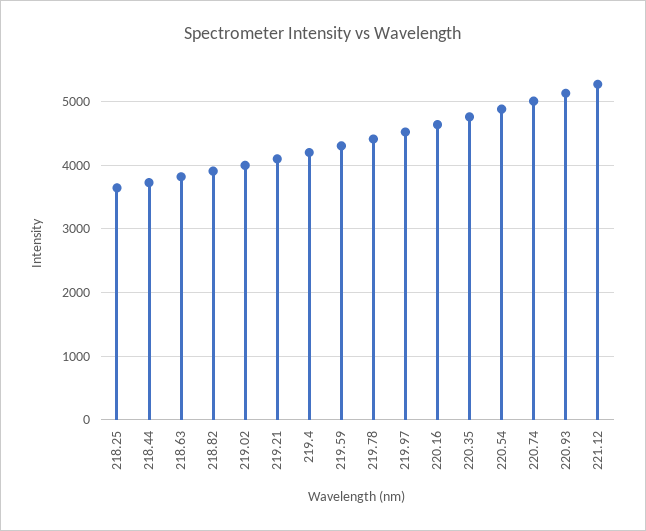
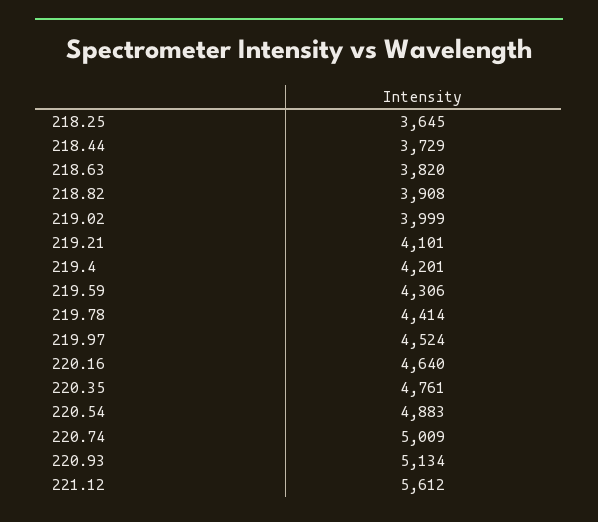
221.12: 5300 -> 5612

